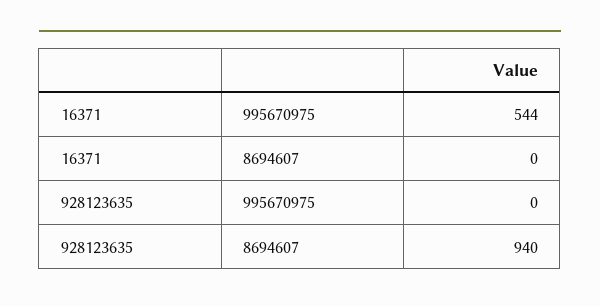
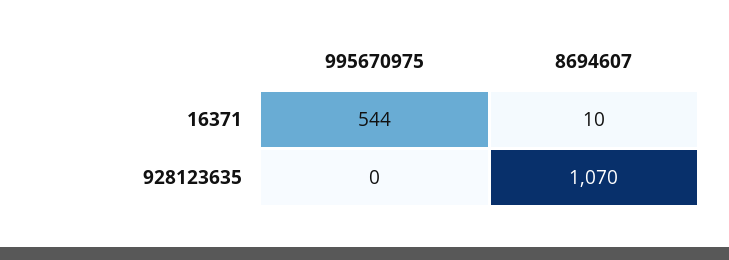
16371, 8694607: 0 -> 10
928123635, 8694607: 940 -> 1070

